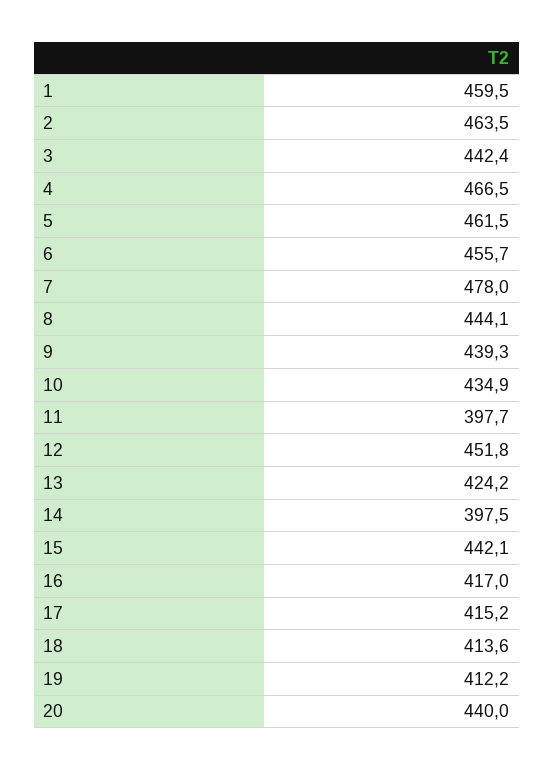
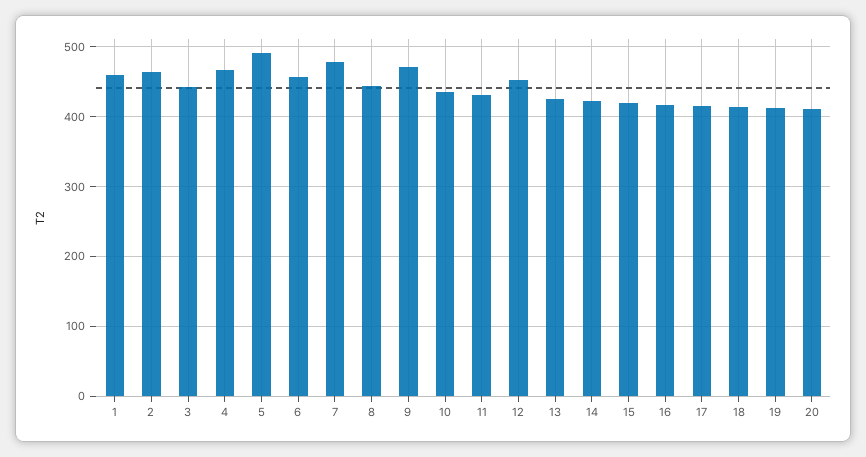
5: 461.5 -> 490
9: 439.3 -> 470
11: 397.7 -> 430
14: 397.5 -> 420
15: 442.1 -> 420
20: 440 -> 410

